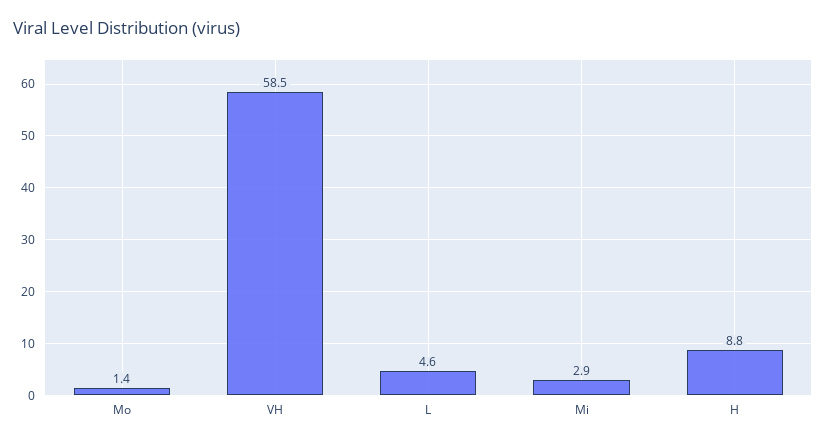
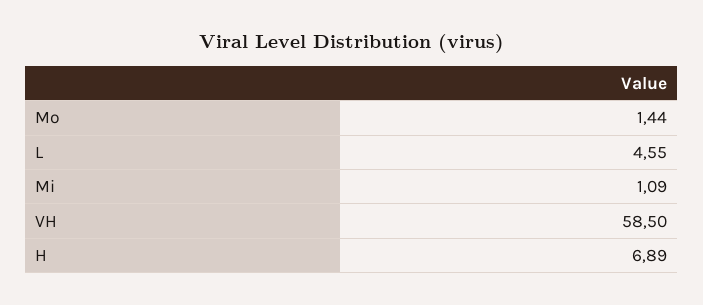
Mi: 2.9 -> 1.09
H: 8.8 -> 6.89

